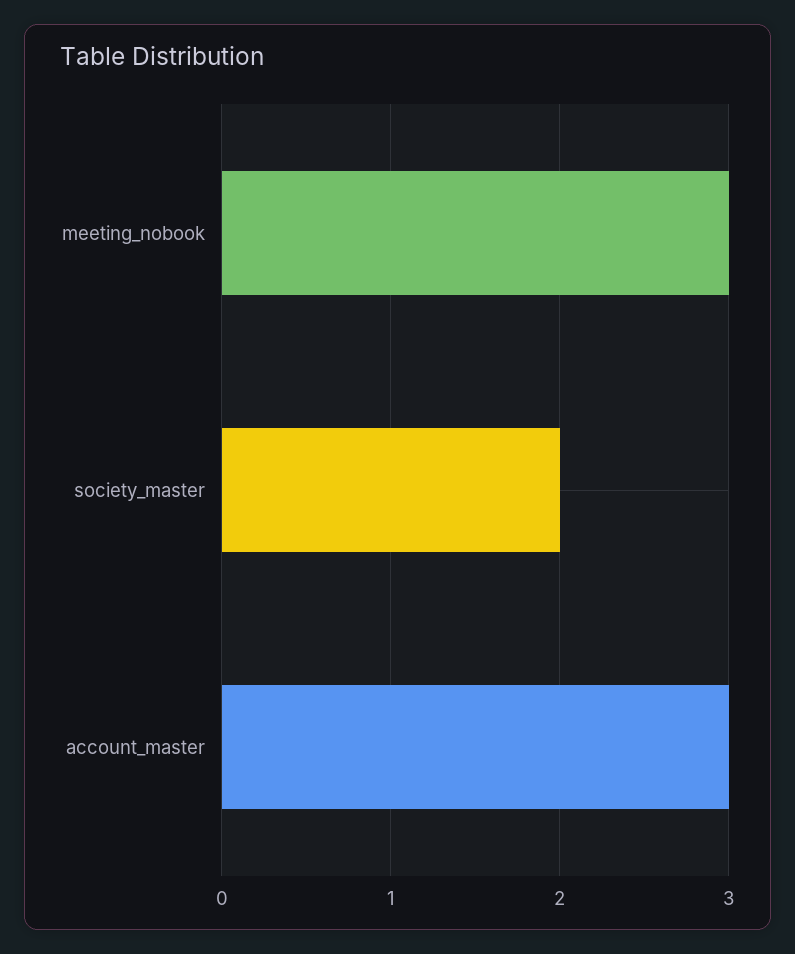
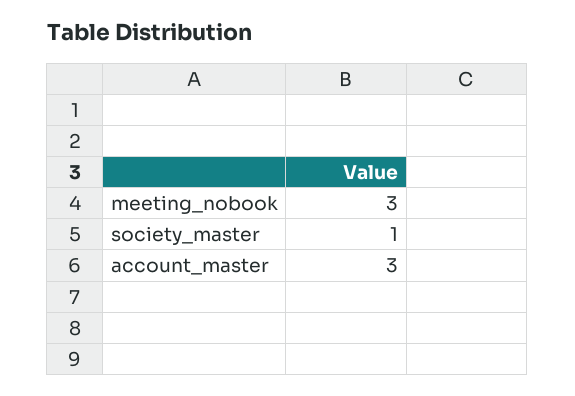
society_master: 2 -> 1

